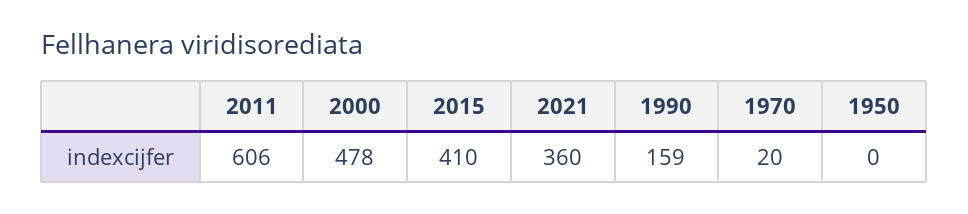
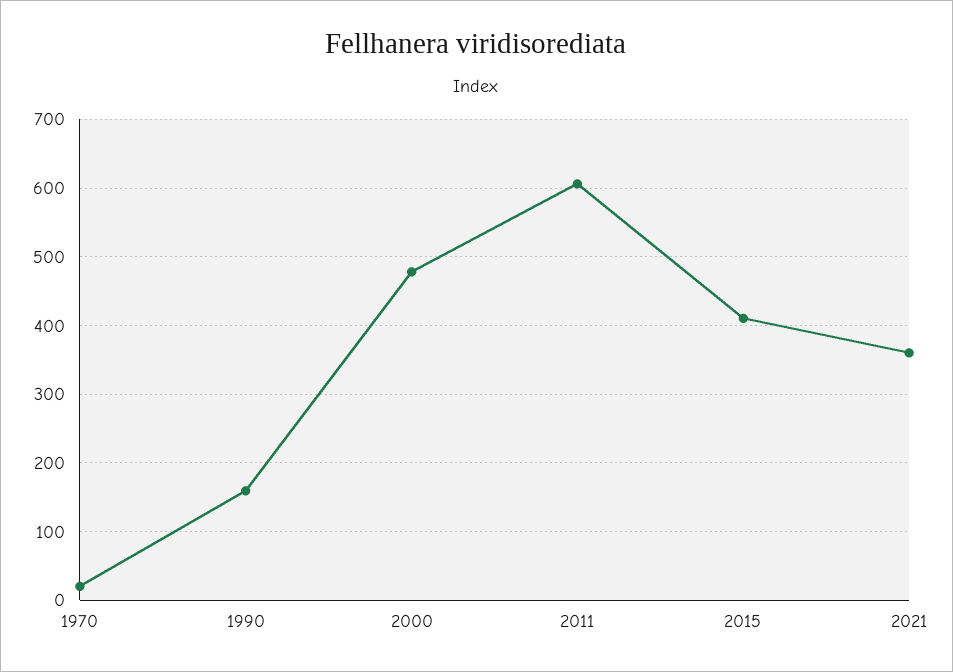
1950: 0 -> none

